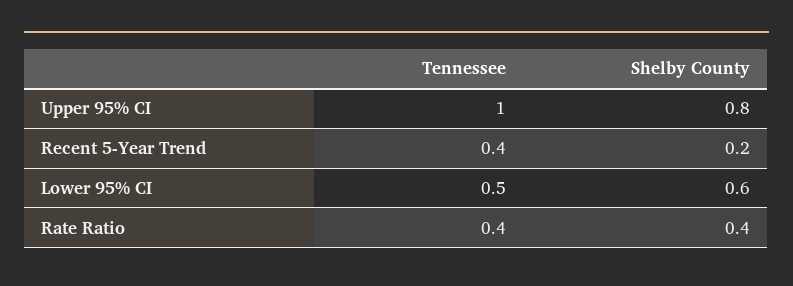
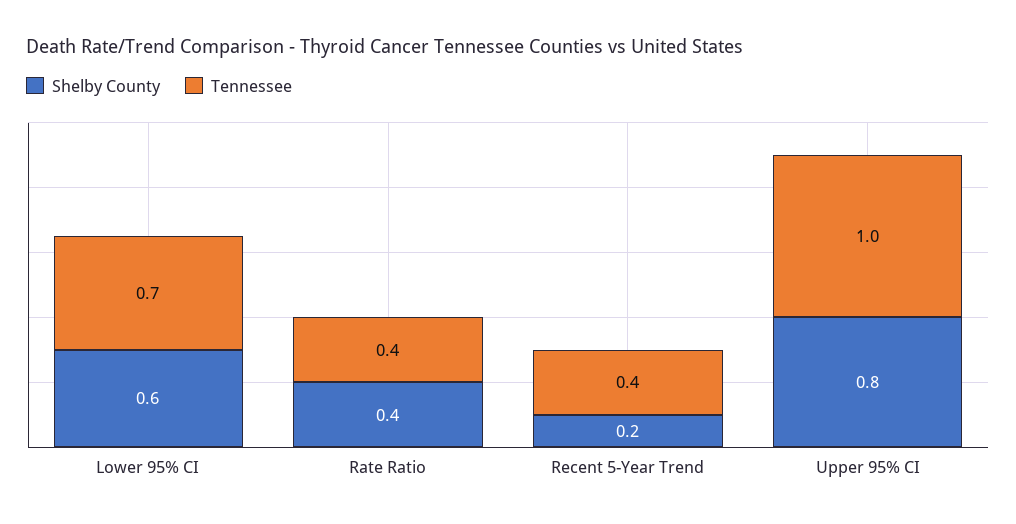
Tennessee, Lower 95% CI: 0.5 -> 0.7

